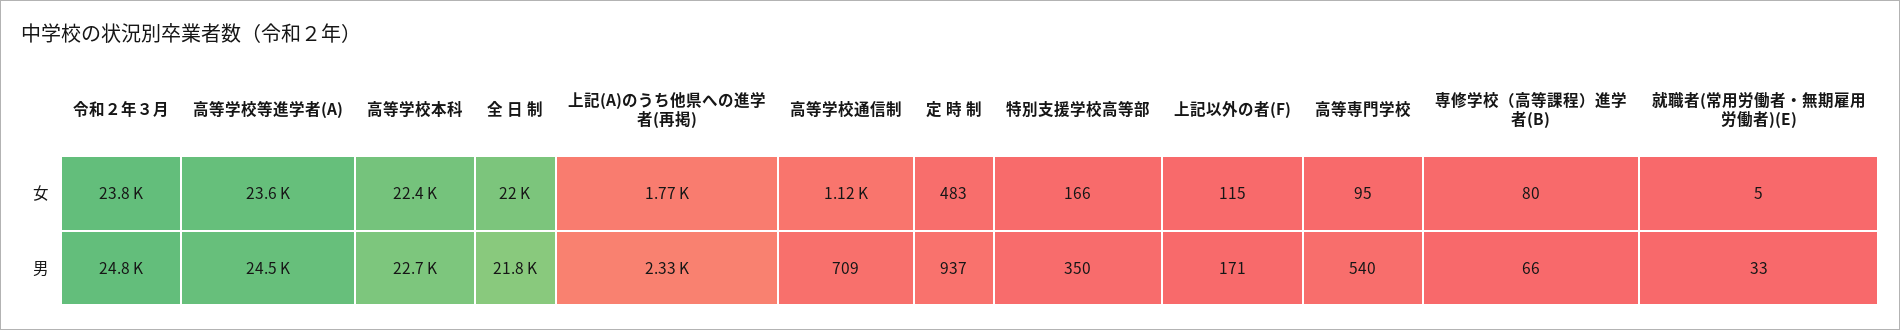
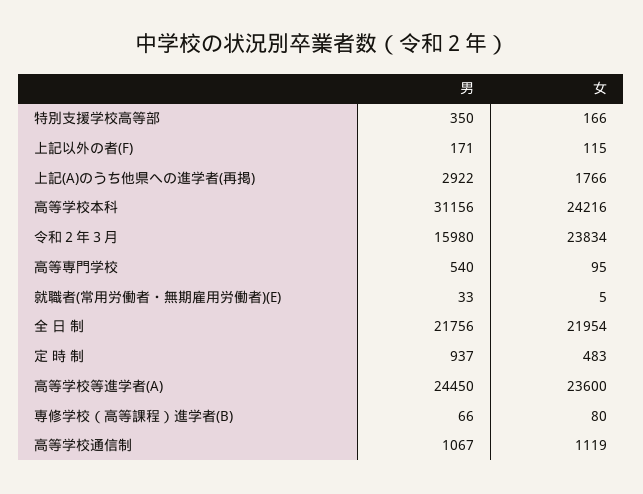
高等学校本科, 女: 22400 -> 24216
令和２年３月, 男: 24800 -> 15980
高等学校本科, 男: 22700 -> 31156
上記(A)のうち他県への進学者(再掲), 男: 2330 -> 2922
高等学校通信制, 男: 709 -> 1067

